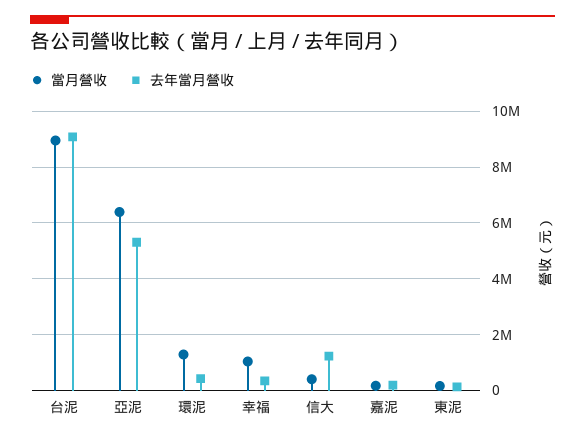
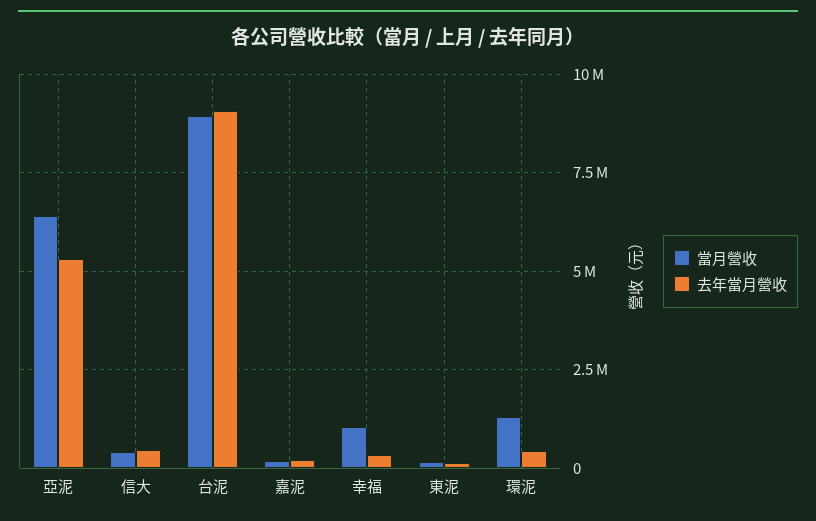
去年當月營收, 信大: 1250000 -> 500000

